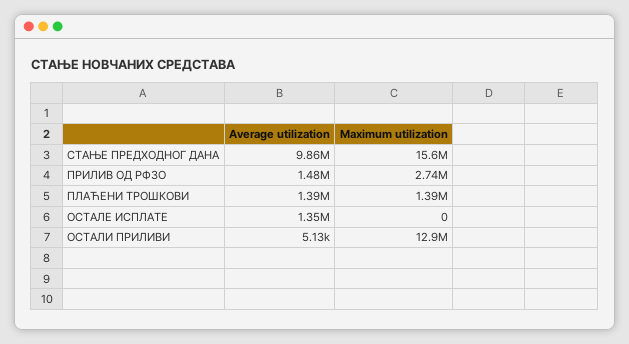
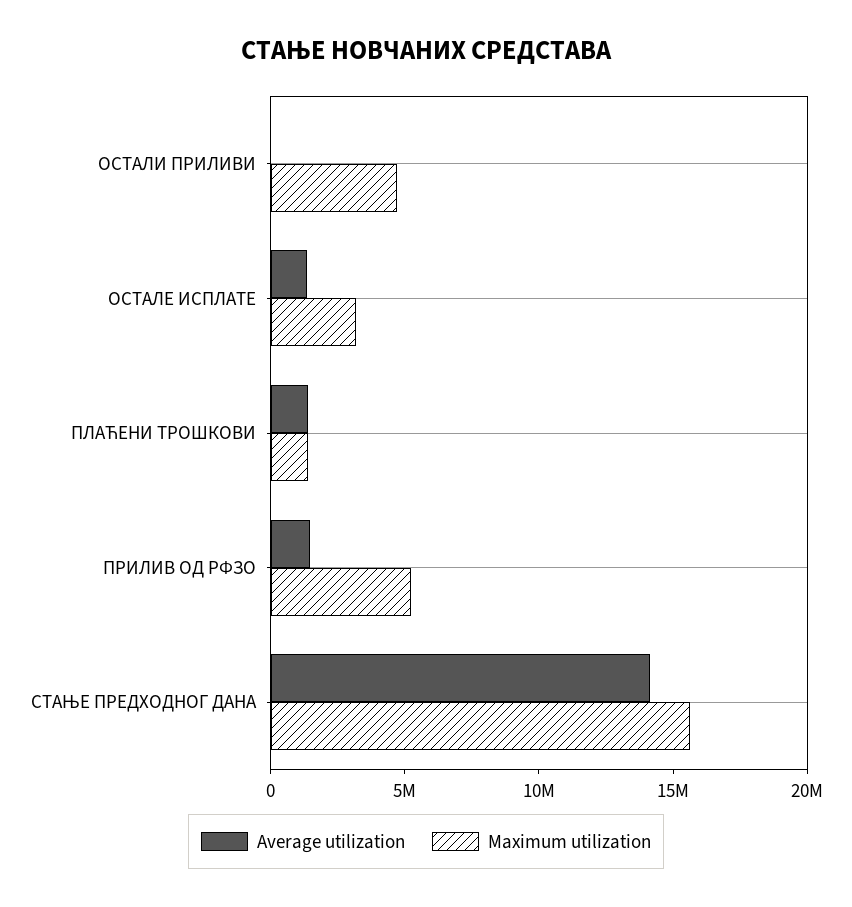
Average utilization, СТАЊЕ ПРЕДХОДНОГ ДАНА: 9860000 -> 14000000
Maximum utilization, ПРИЛИВ ОД РФЗО: 2740000 -> 5000000
Maximum utilization, ОСТАЛЕ ИСПЛАТЕ: 0 -> 3000000
Maximum utilization, ОСТАЛИ ПРИЛИВИ: 12900000 -> 5000000

